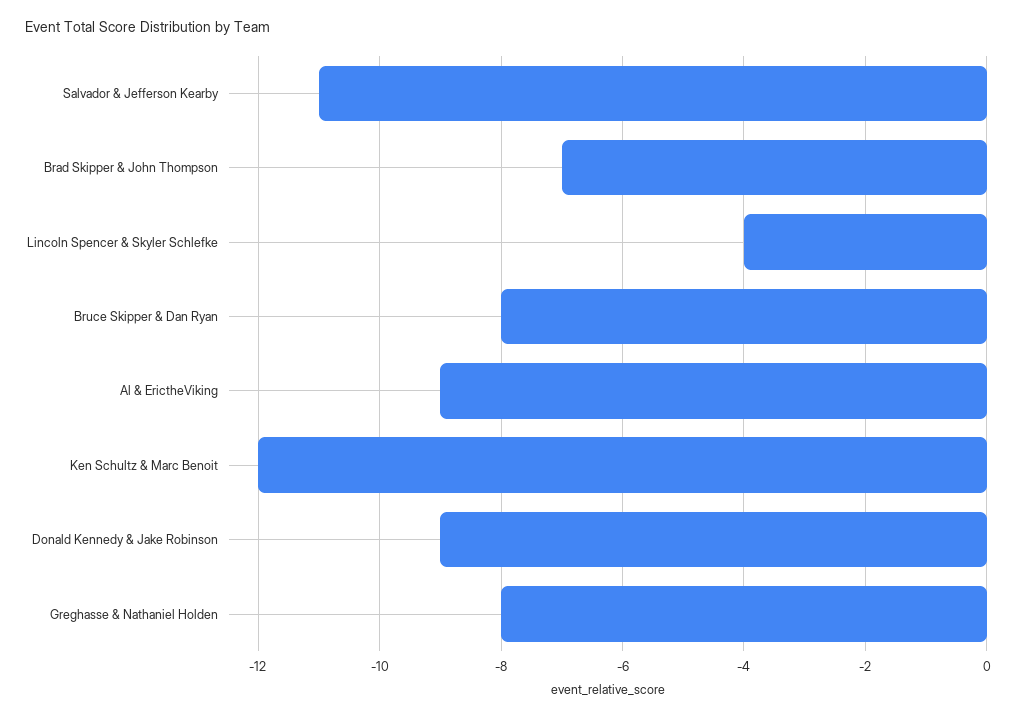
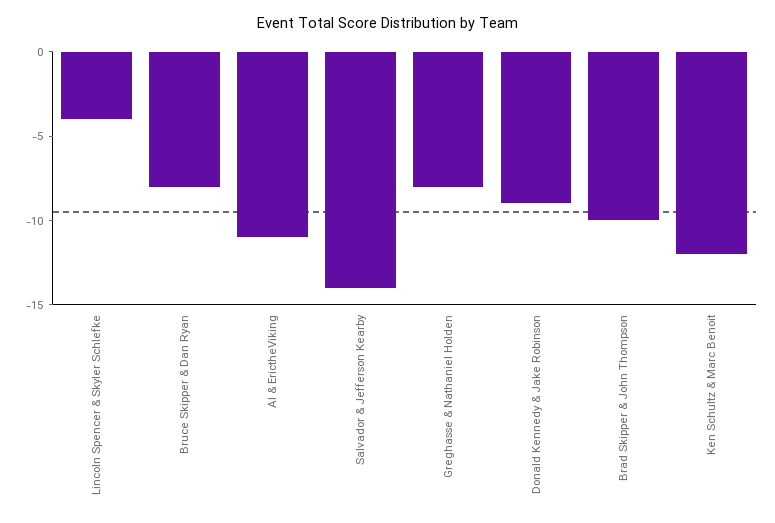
Salvador & Jefferson Kearby: -11 -> -14
Brad Skipper & John Thompson: -7 -> -10
Al & ErictheViking: -9 -> -11

